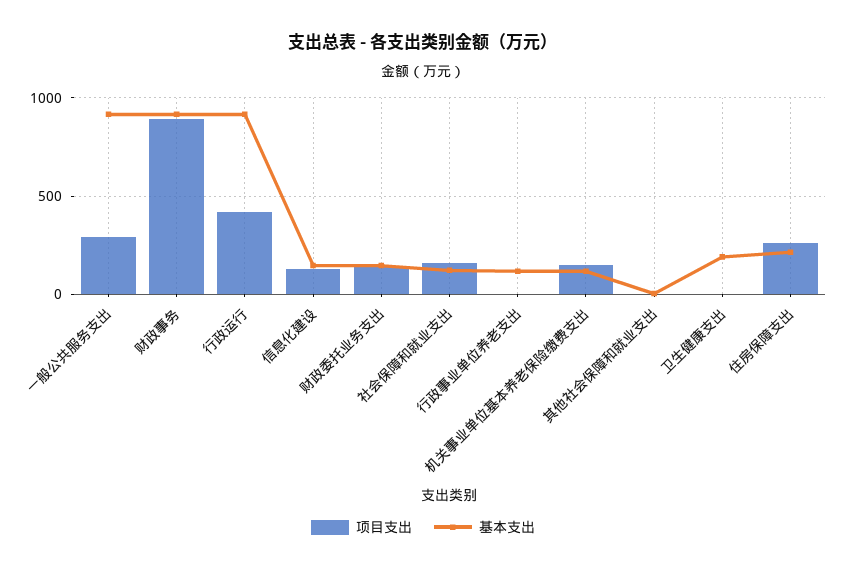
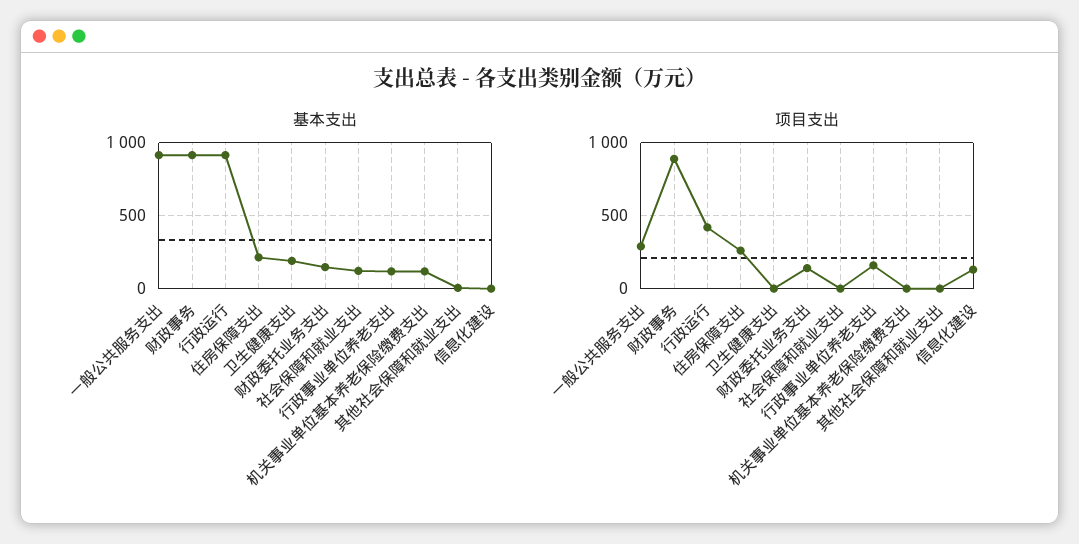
基本支出, 信息化建设: 150 -> 0
项目支出, 社会保障和就业支出: 150 -> 0
项目支出, 行政事业单位养老支出: 0 -> 150
项目支出, 机关事业单位基本养老保险缴费支出: 150 -> 0

